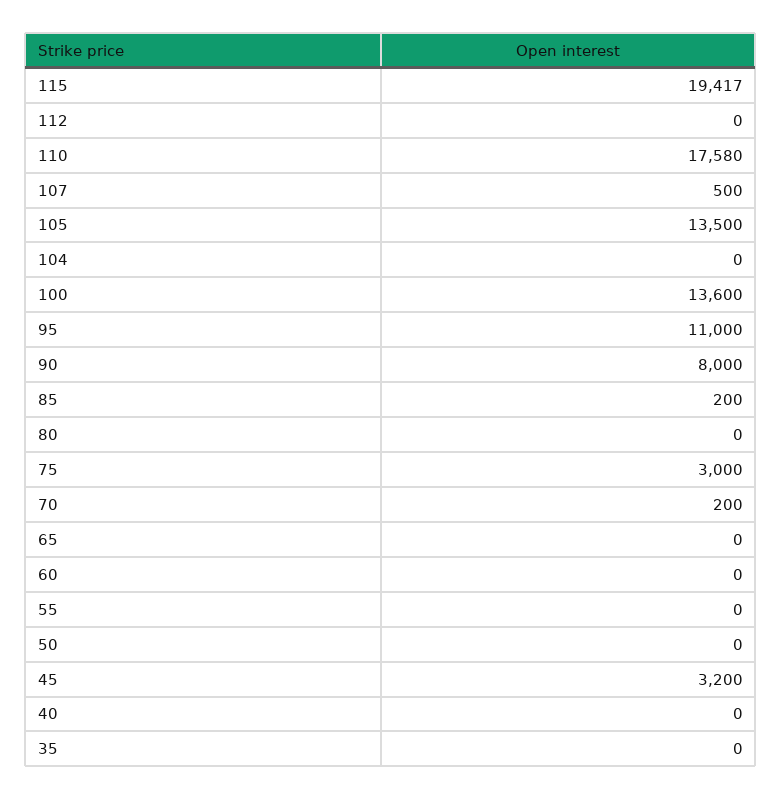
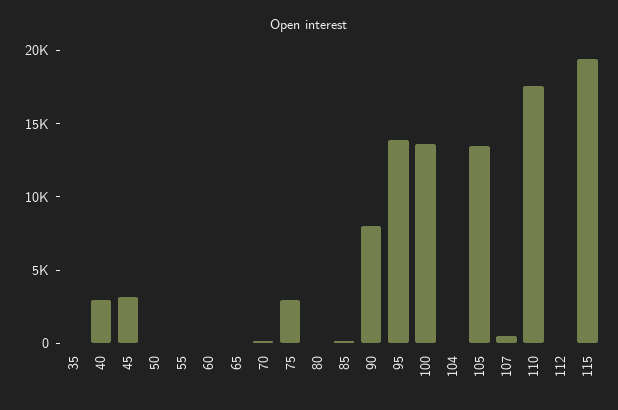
95: 11000 -> 14000
40: 0 -> 3000

